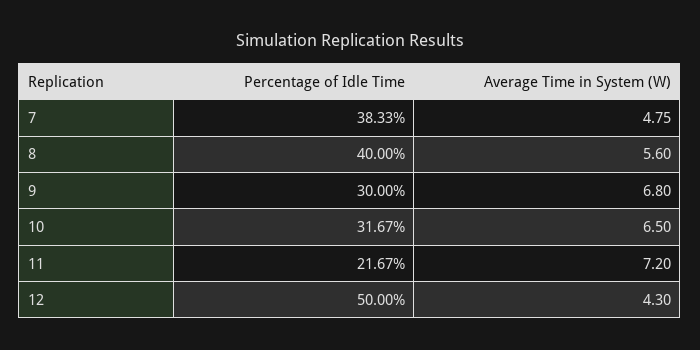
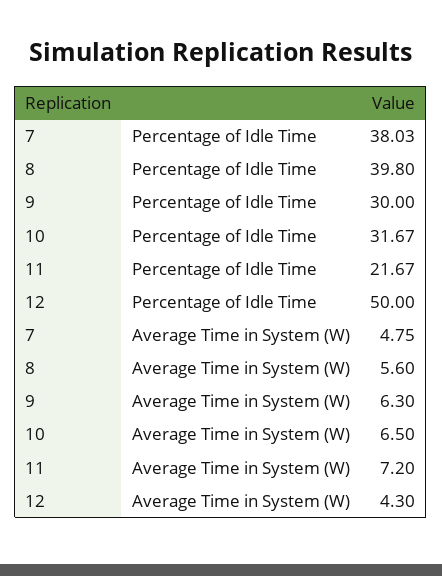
Percentage of Idle Time, 7: 38.33 -> 38.03
Percentage of Idle Time, 8: 40 -> 39.8
Average Time in System (W), 9: 6.8 -> 6.3

